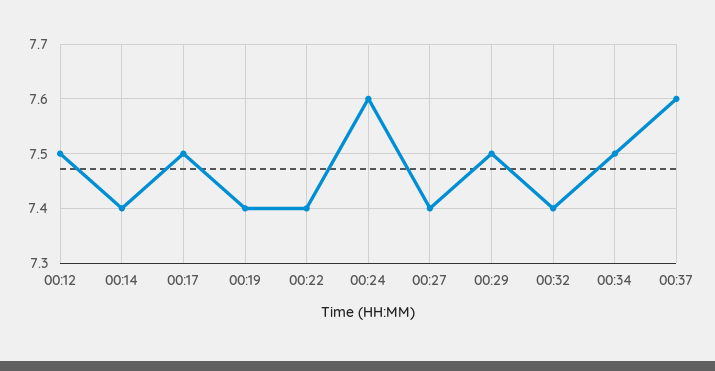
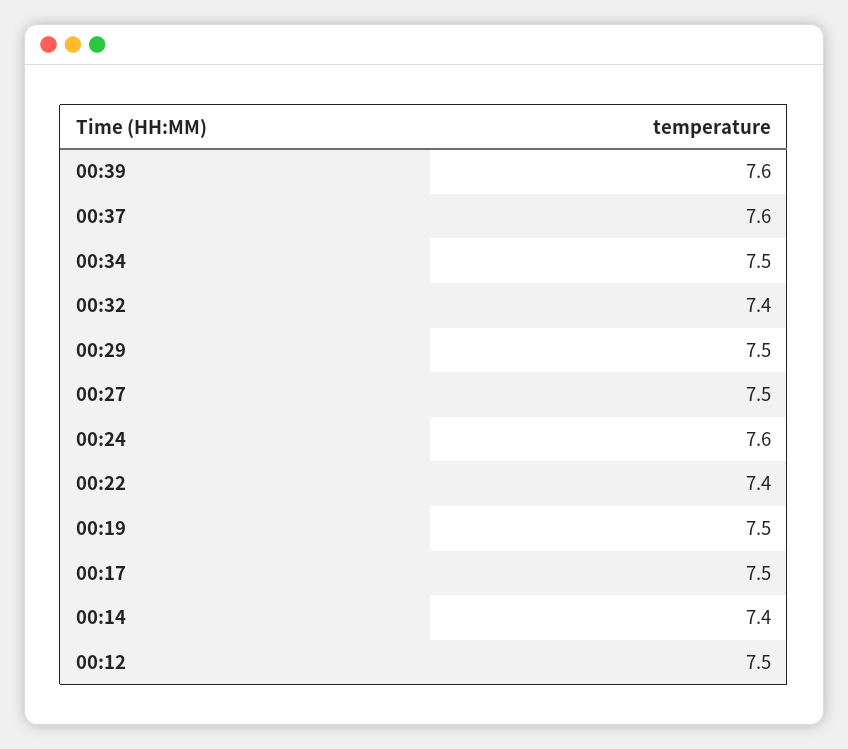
00:19: 7.4 -> 7.5
00:27: 7.4 -> 7.5
00:39: none -> 7.6

